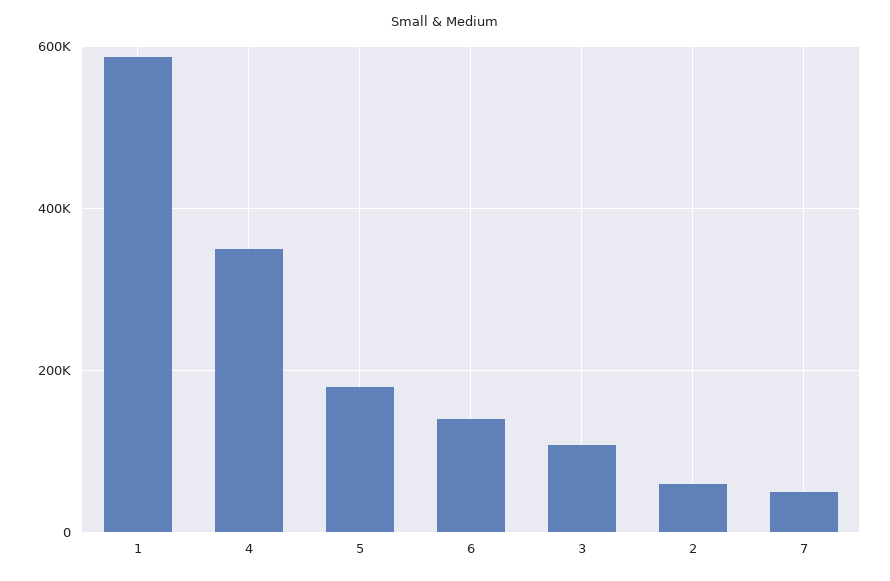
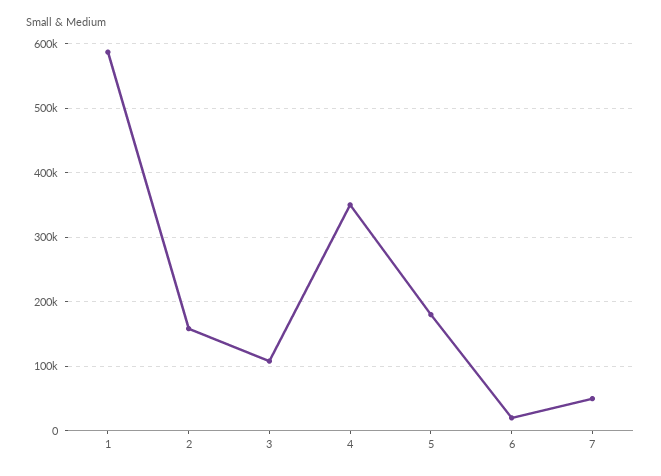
6: 140000 -> 20000
2: 60000 -> 160000

